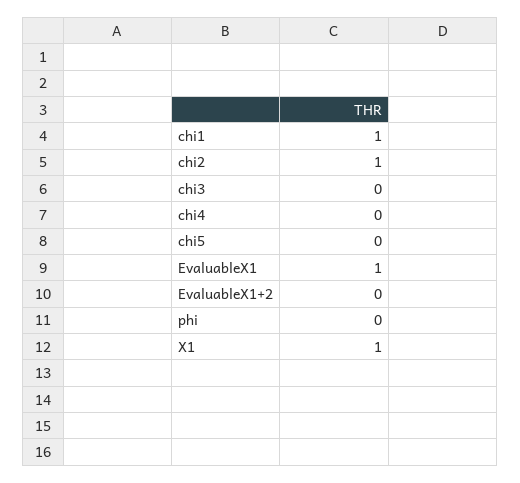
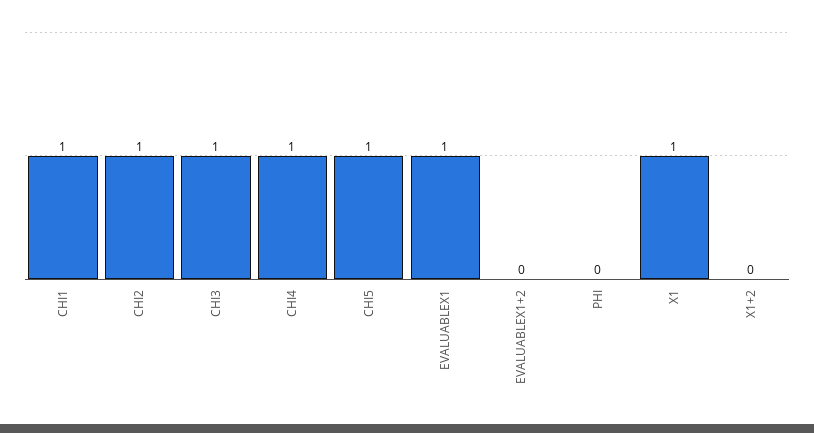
chi3: 0 -> 1
chi4: 0 -> 1
chi5: 0 -> 1
X1+2: none -> 0

